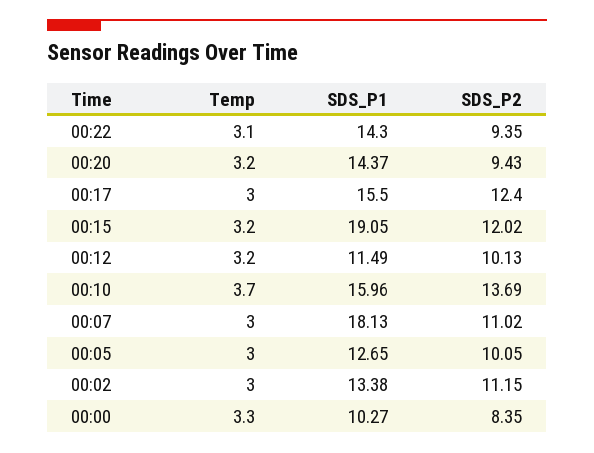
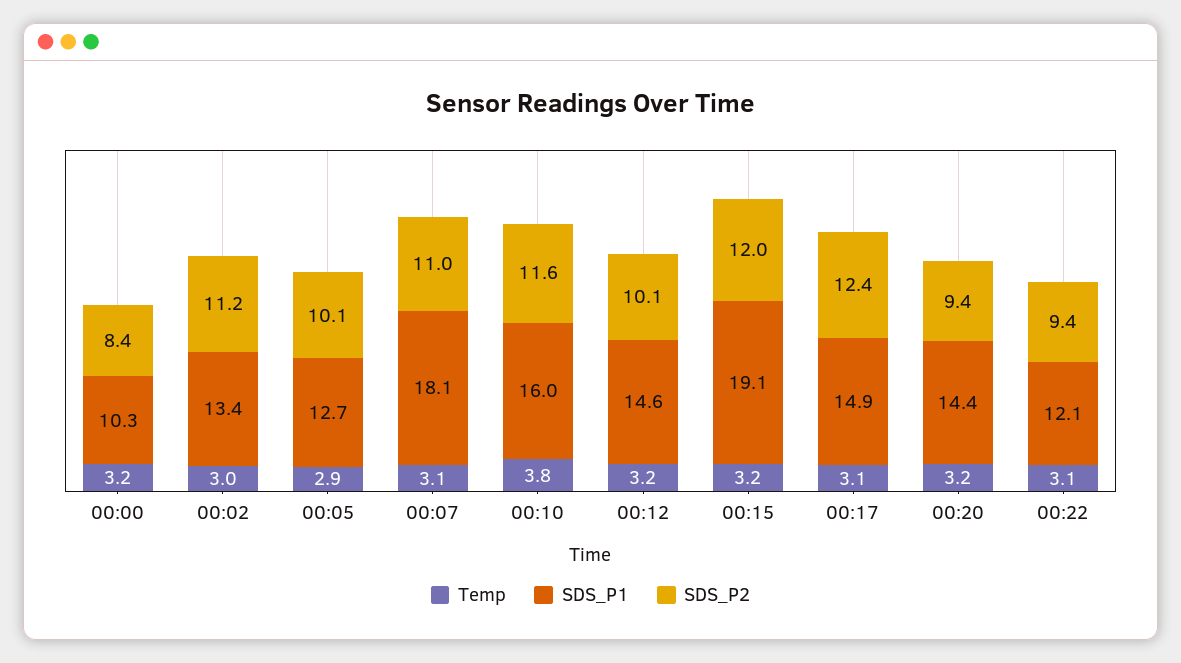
SDS_P1, 00:22: 14.3 -> 12.1
Temp, 00:17: 3 -> 3.1
SDS_P1, 00:17: 15.5 -> 14.9
SDS_P1, 00:12: 11.49 -> 14.6
Temp, 00:10: 3.7 -> 3.8
SDS_P2, 00:10: 13.69 -> 11.6
Temp, 00:07: 3 -> 3.1
Temp, 00:05: 3 -> 2.9
Temp, 00:00: 3.3 -> 3.2

